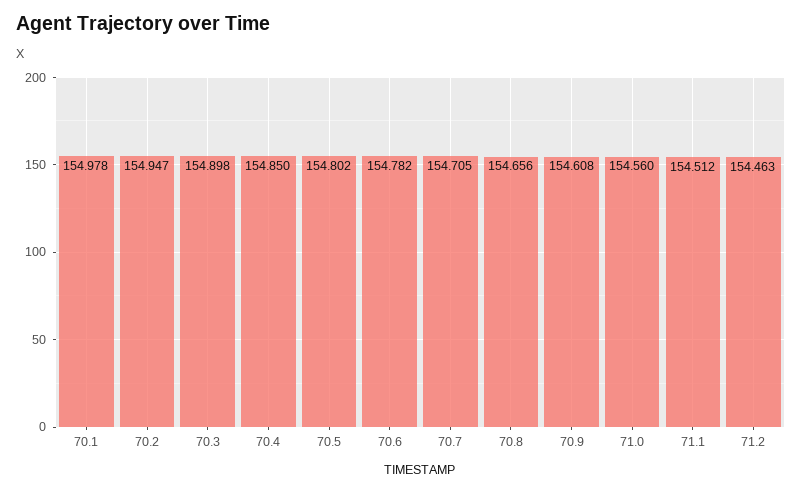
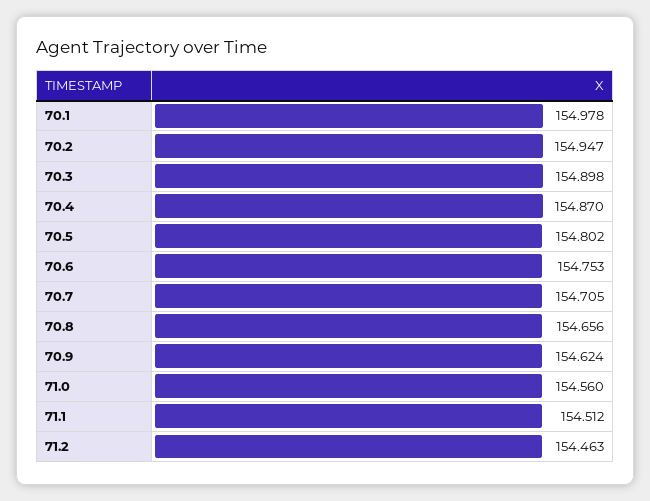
70.4: 154.85 -> 154.87
70.6: 154.782 -> 154.753
70.9: 154.608 -> 154.624

